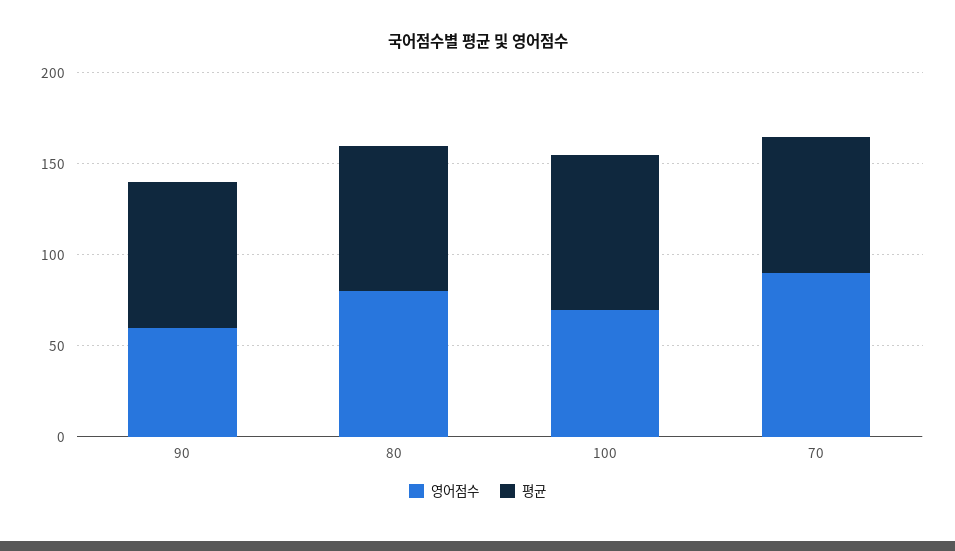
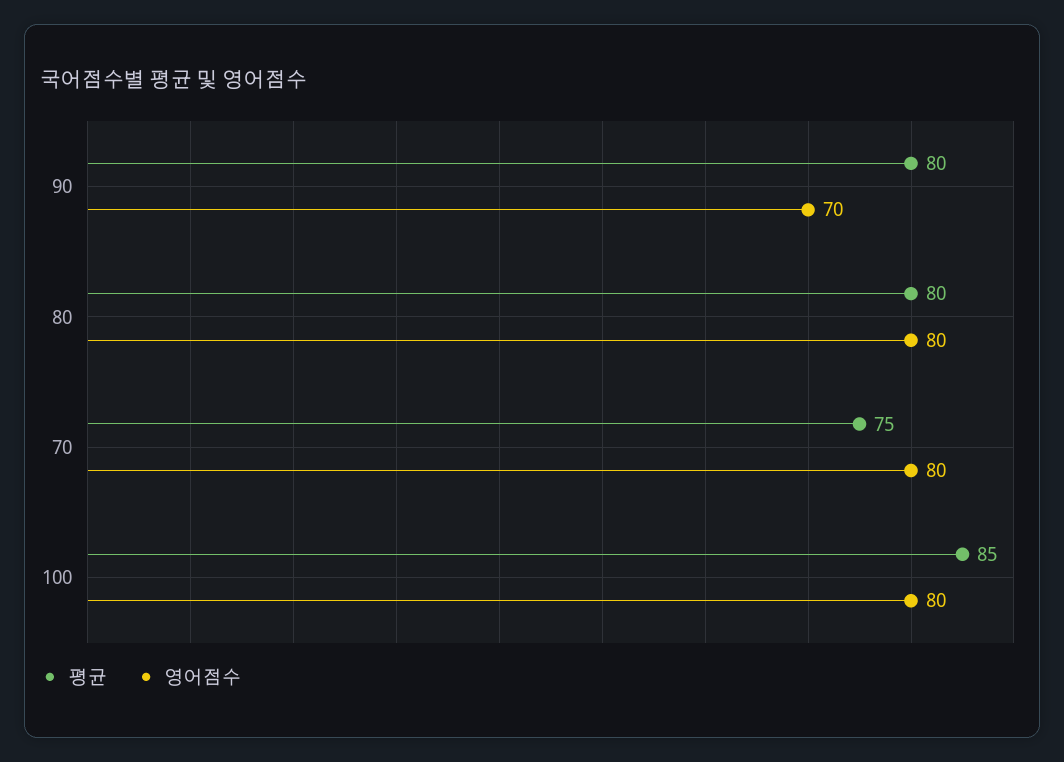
영어점수, 90: 60 -> 70
영어점수, 100: 70 -> 80
영어점수, 70: 90 -> 80

